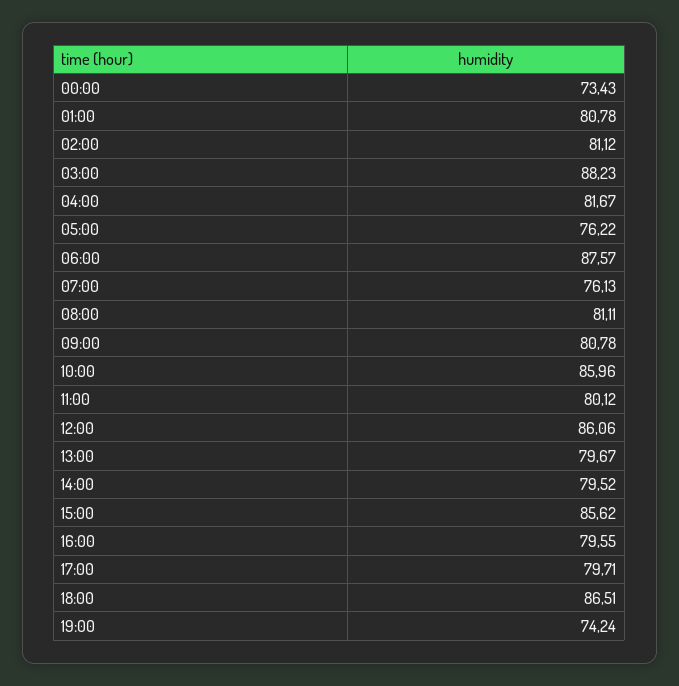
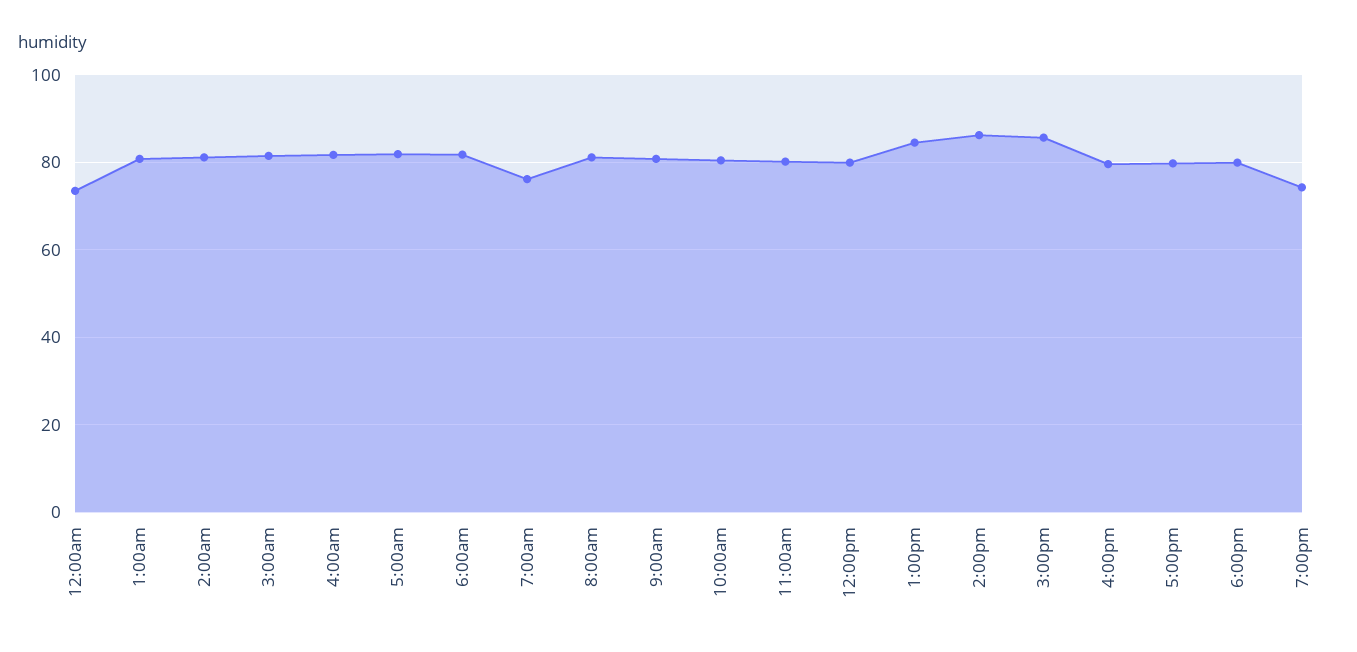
03:00: 88.23 -> 82
05:00: 76.22 -> 82
06:00: 87.57 -> 82
10:00: 85.96 -> 80
12:00: 86.06 -> 80
13:00: 79.67 -> 84
14:00: 79.52 -> 86
18:00: 86.51 -> 80

